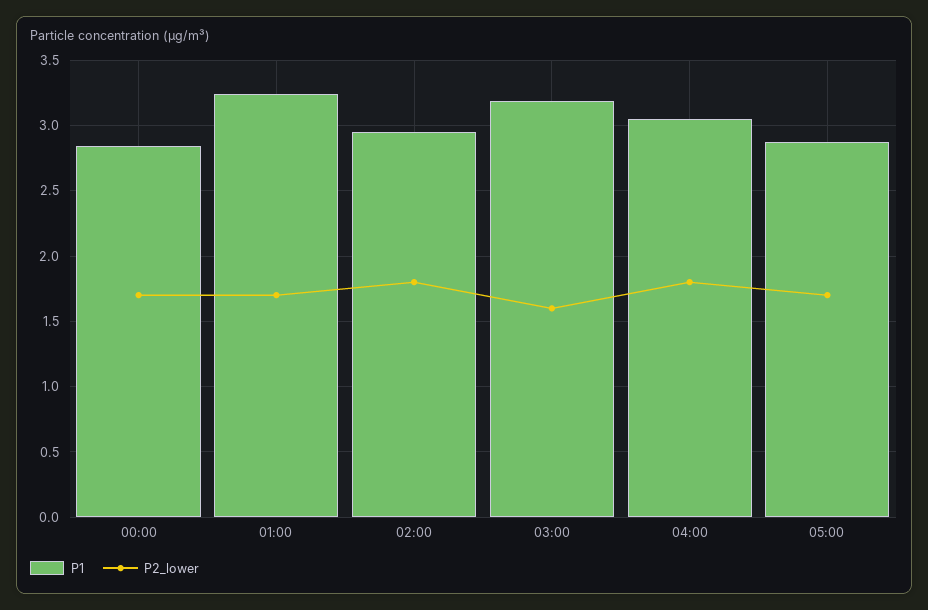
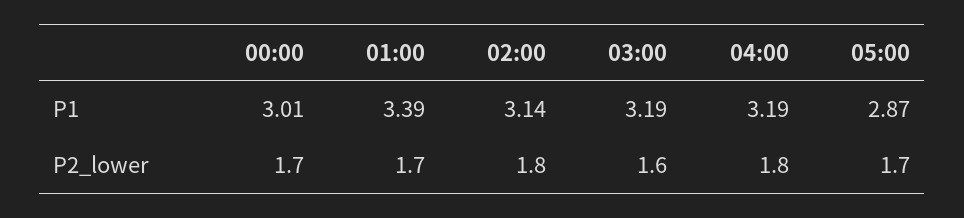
P1, 00:00: 2.85 -> 3.01
P1, 01:00: 3.25 -> 3.39
P1, 02:00: 2.95 -> 3.14
P1, 04:00: 3.05 -> 3.19

